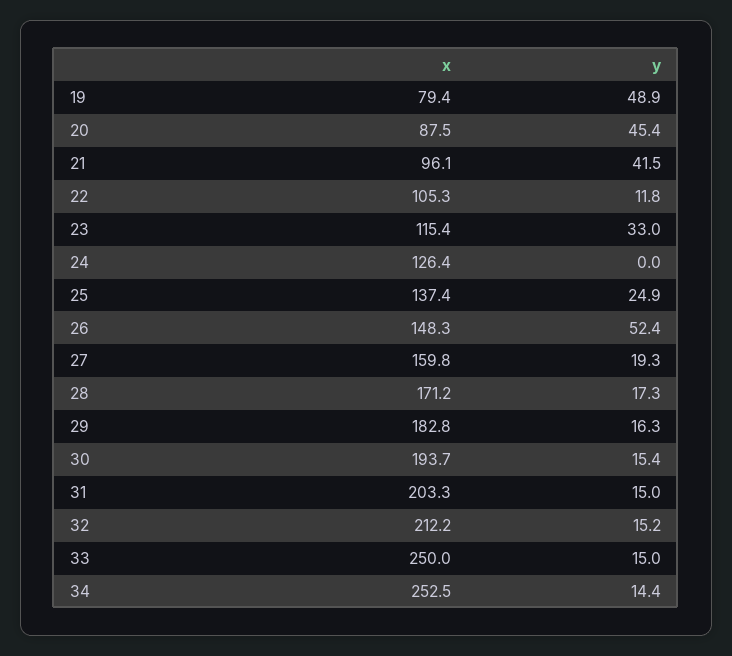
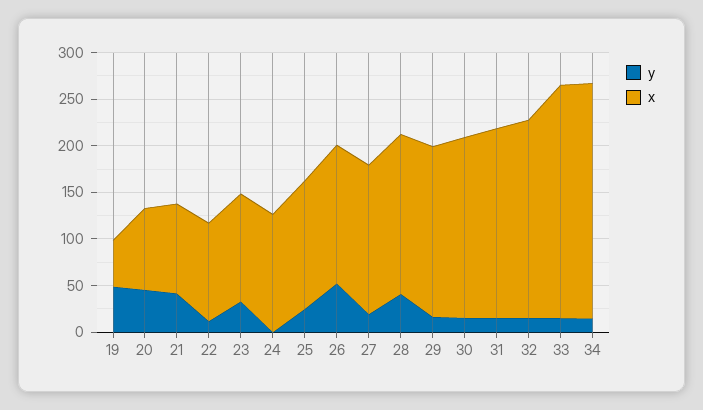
x, 19: 79.4 -> 50
y, 28: 17.3 -> 40

